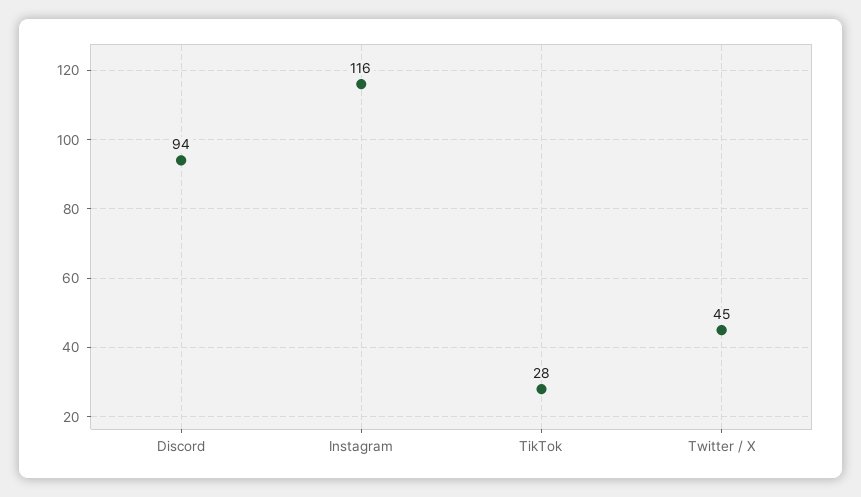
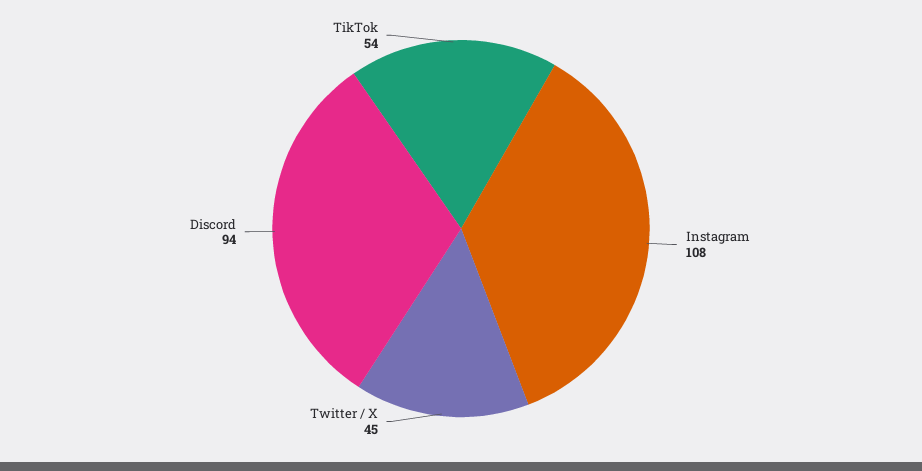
Instagram: 116 -> 108
TikTok: 28 -> 54

